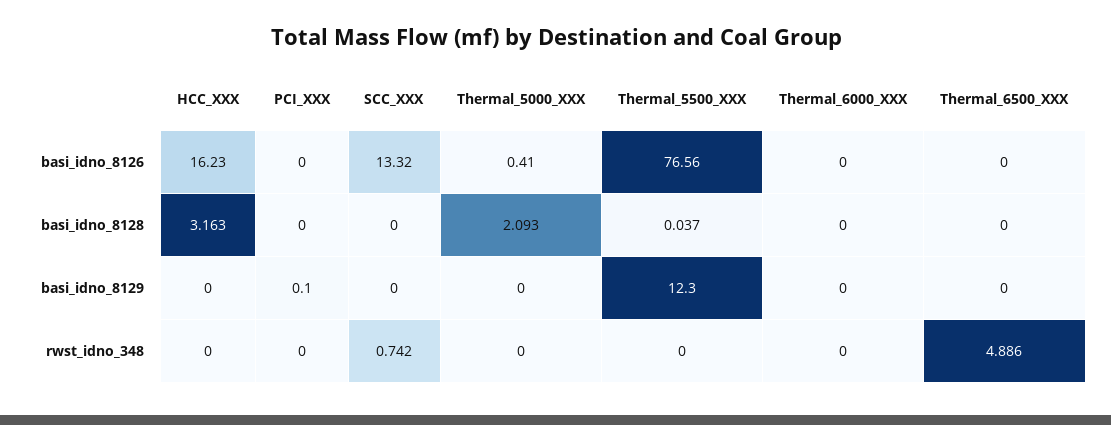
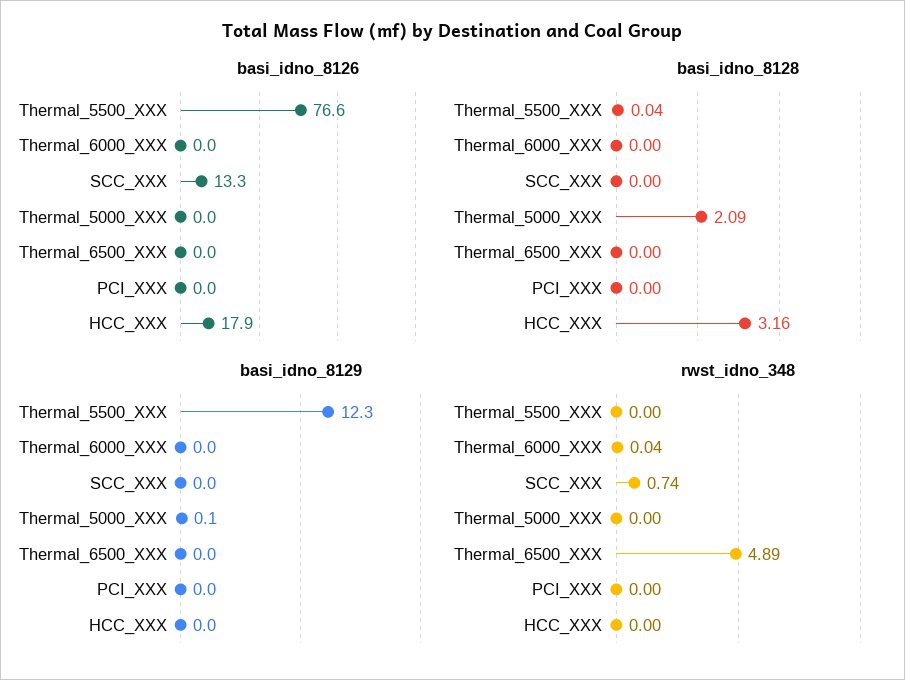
basi_idno_8126, HCC_XXX: 16.23 -> 17.9
basi_idno_8126, Thermal_5000_XXX: 0.41 -> 0
basi_idno_8129, PCI_XXX: 0.1 -> 0
basi_idno_8129, Thermal_5000_XXX: 0 -> 0.1
rwst_idno_348, Thermal_6000_XXX: 0 -> 0.04

